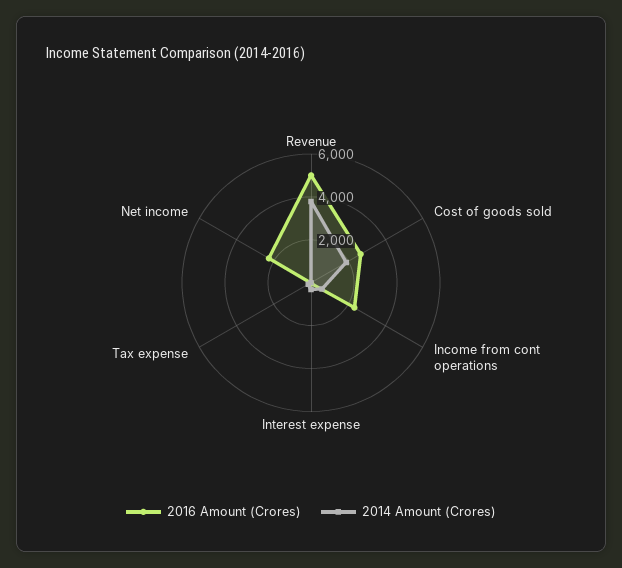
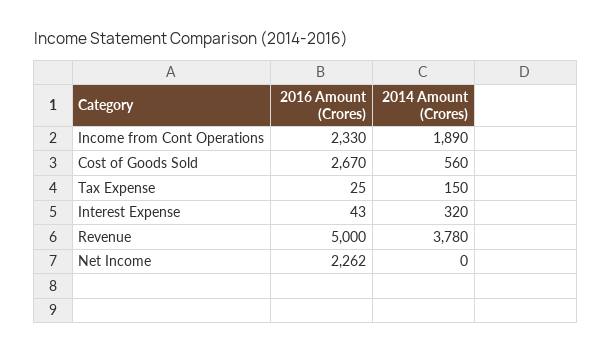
2014 Amount (Crores), Cost of goods sold: 2000 -> 560
2014 Amount (Crores), Income from cont operations: 500 -> 1890

